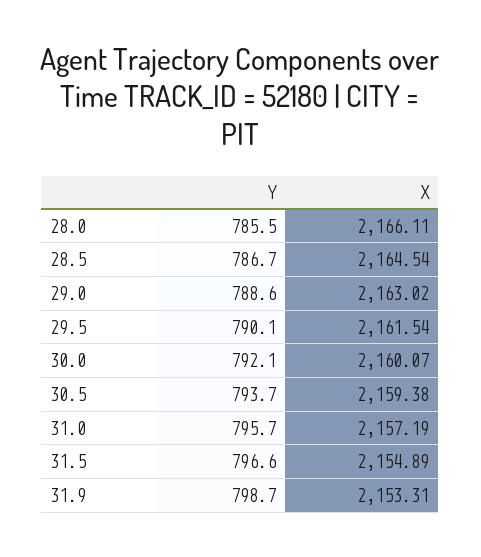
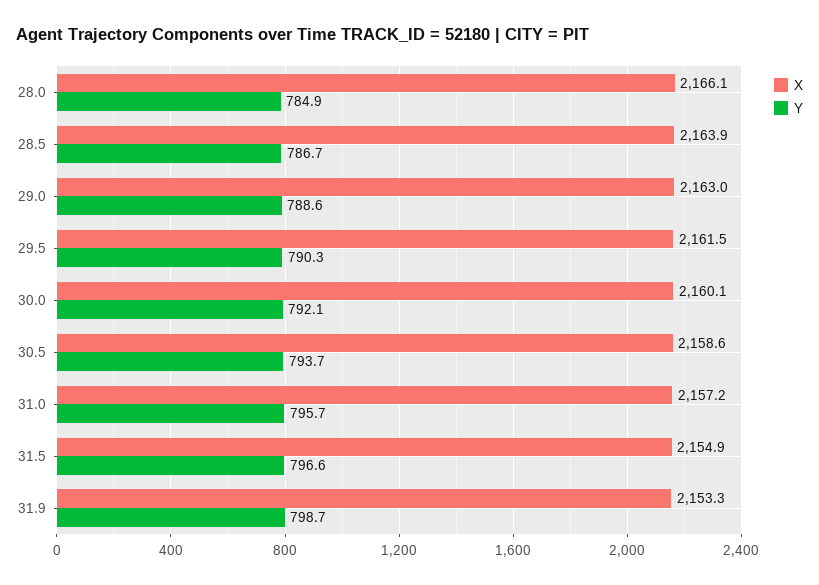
Y, 28.0: 785.5 -> 784.9
X, 28.5: 2164.54 -> 2163.9
Y, 29.5: 790.1 -> 790.3
X, 30.5: 2159.38 -> 2158.6

